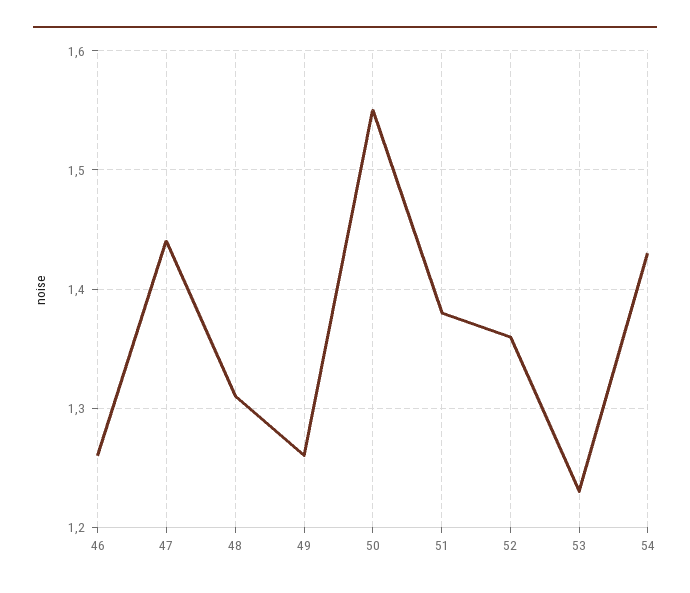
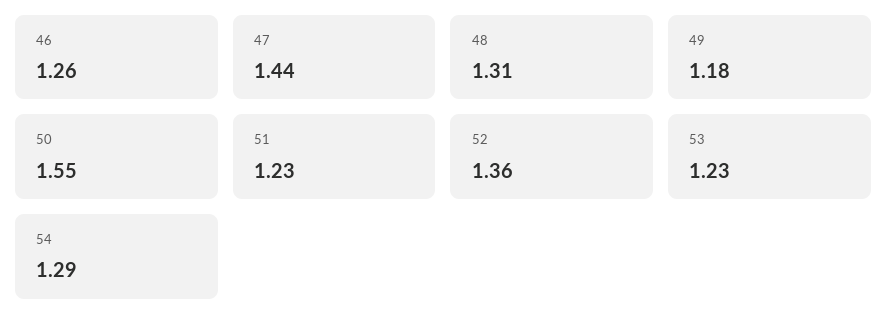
49: 1.26 -> 1.18
51: 1.38 -> 1.23
54: 1.43 -> 1.29

